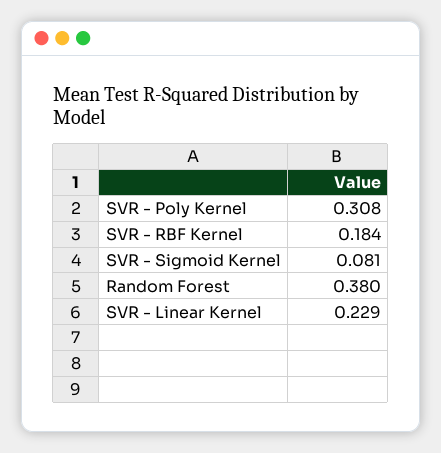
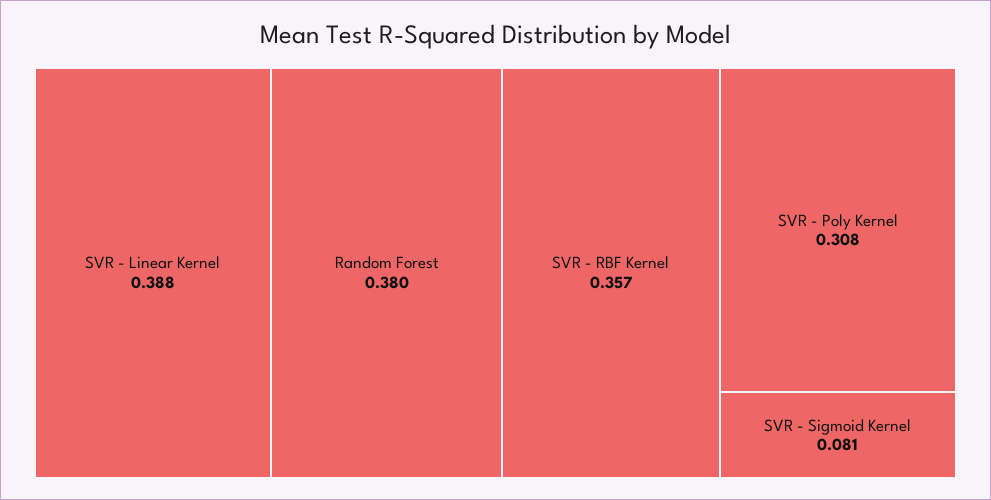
SVR - RBF Kernel: 0.184 -> 0.357
SVR - Linear Kernel: 0.229 -> 0.388

